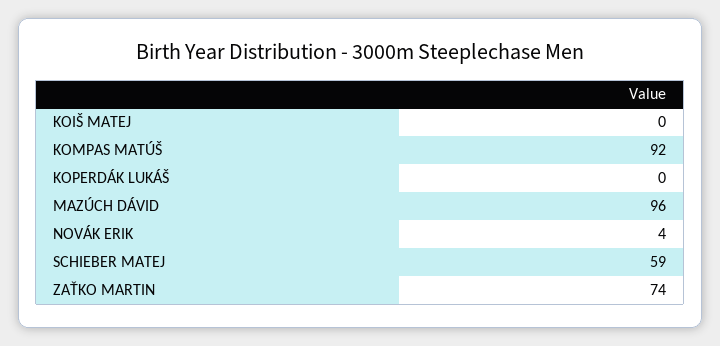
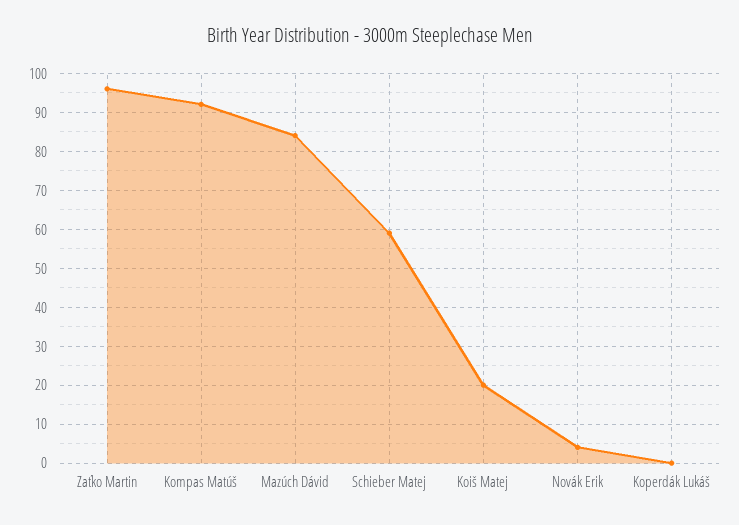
KOIŠ MATEJ: 0 -> 20
MAZÚCH DÁVID: 96 -> 85
ZAŤKO MARTIN: 74 -> 95

